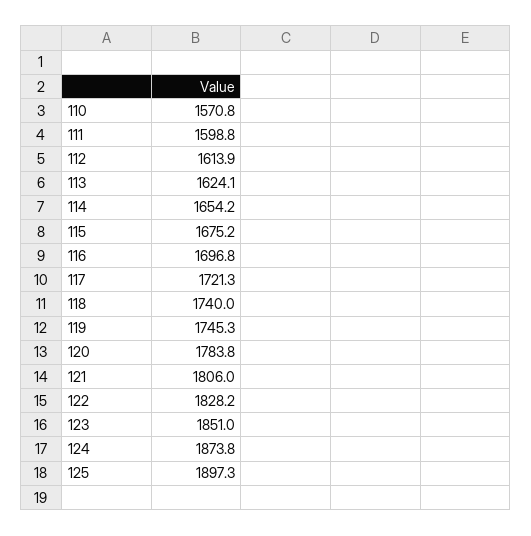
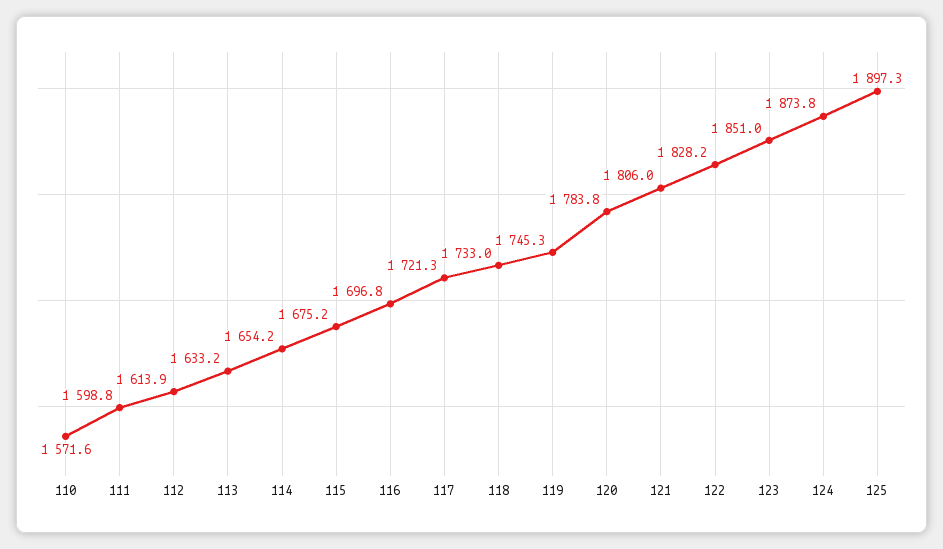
110: 1570.8 -> 1571.6
113: 1624.1 -> 1633.2
118: 1740 -> 1733

